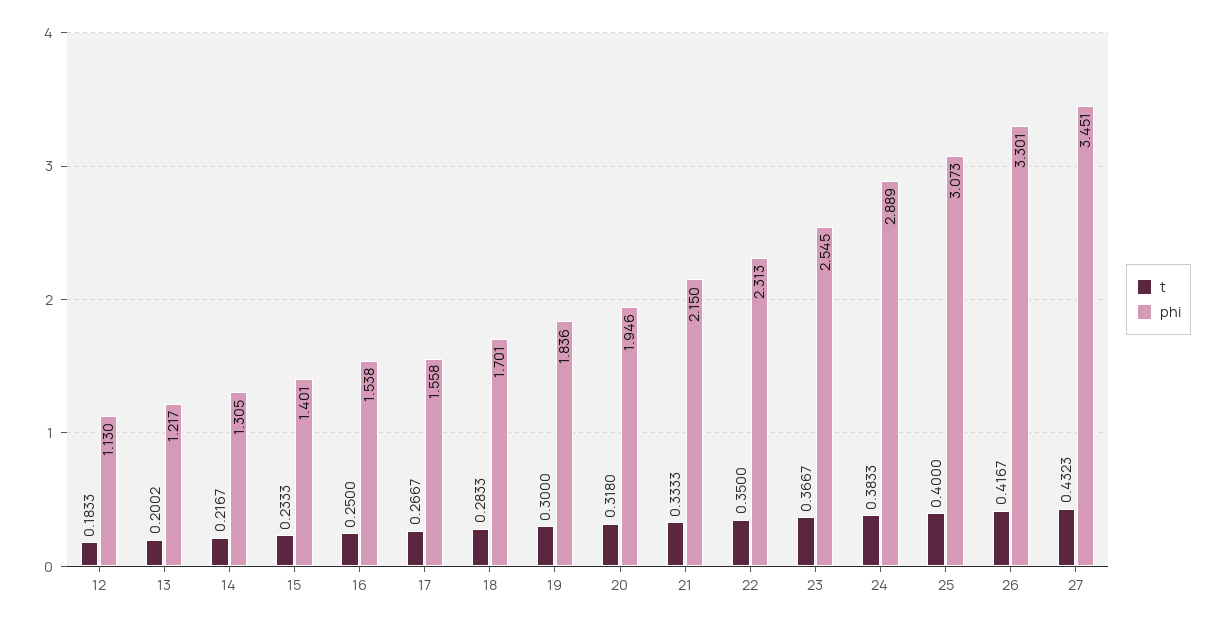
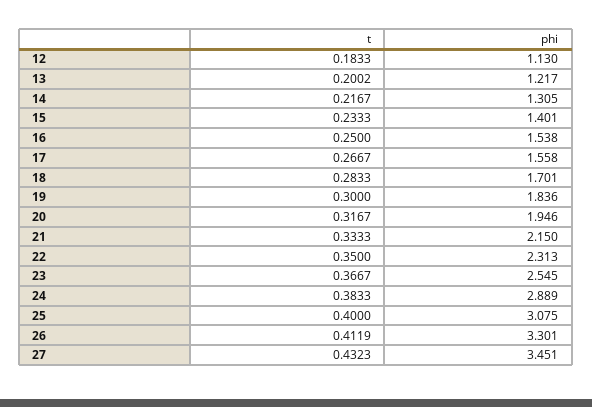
t, 20: 0.318 -> 0.3167
phi, 25: 3.073 -> 3.075
t, 26: 0.4167 -> 0.4119

